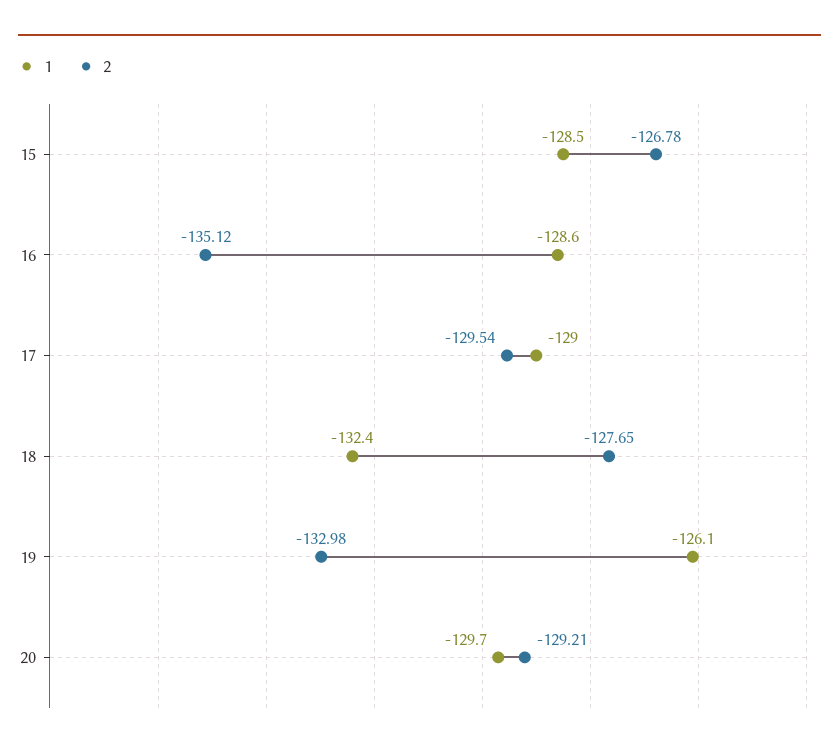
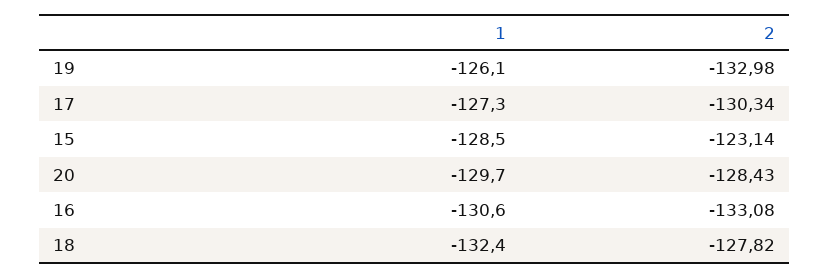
2, 15: -126.78 -> -123.14
1, 16: -128.6 -> -130.6
2, 16: -135.12 -> -133.08
1, 17: -129 -> -127.3
2, 17: -129.54 -> -130.34
2, 18: -127.65 -> -127.82
2, 20: -129.21 -> -128.43

